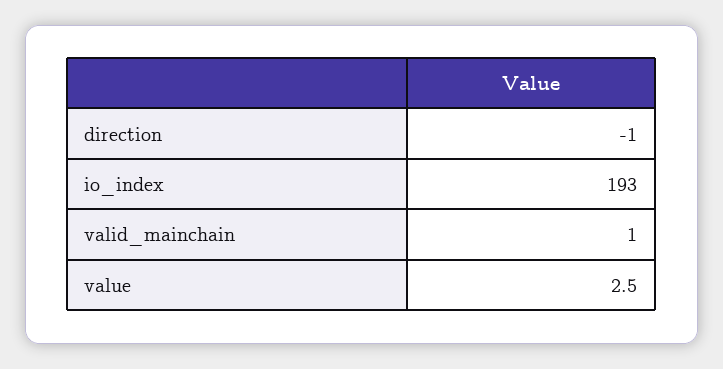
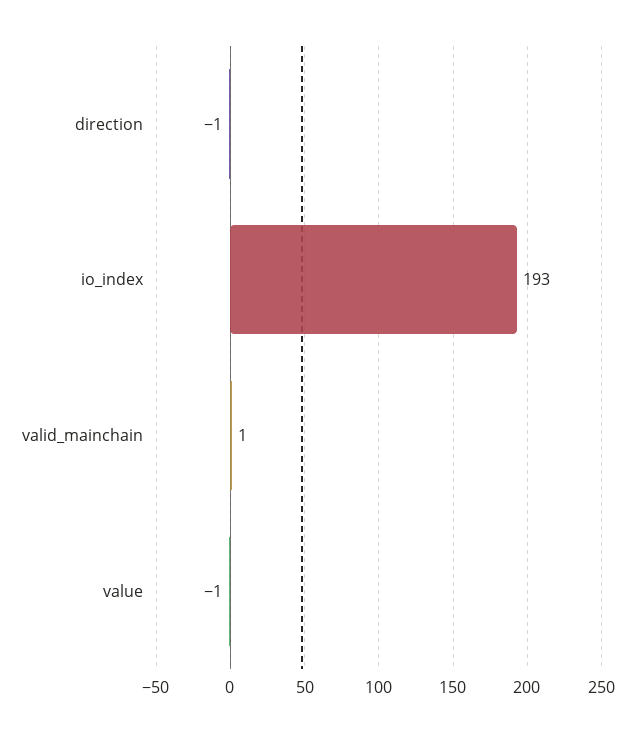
value: 2.5 -> -1

